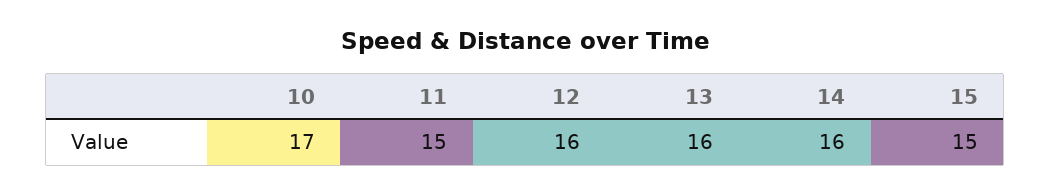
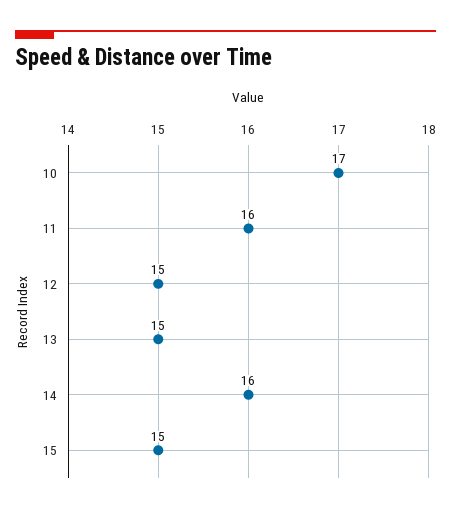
11: 15 -> 16
12: 16 -> 15
13: 16 -> 15

